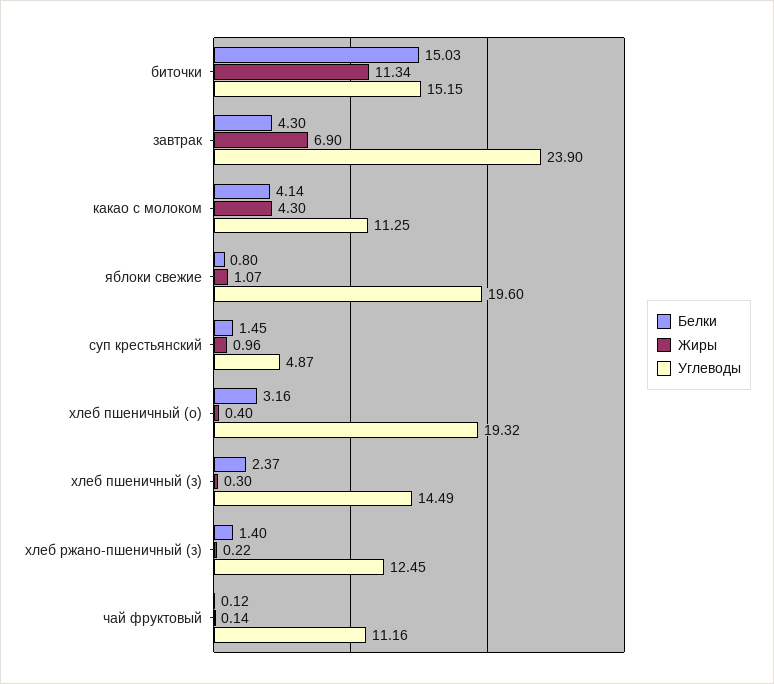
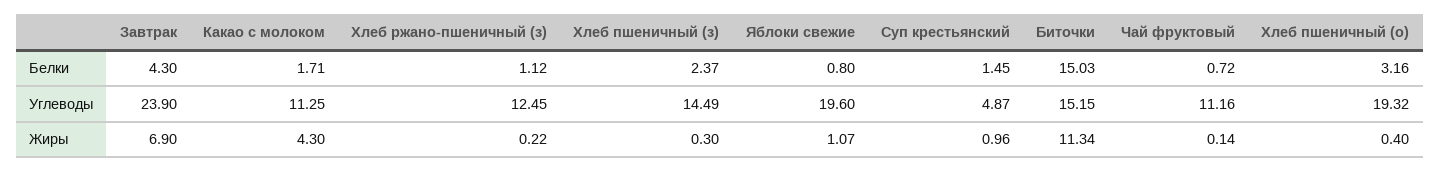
Белки, какао с молоком: 4.14 -> 1.71
Белки, хлеб ржано-пшеничный (з): 1.4 -> 1.12
Белки, чай фруктовый: 0.12 -> 0.72

